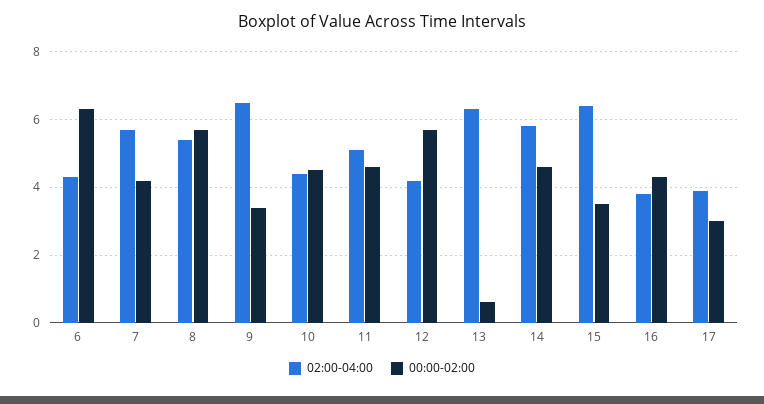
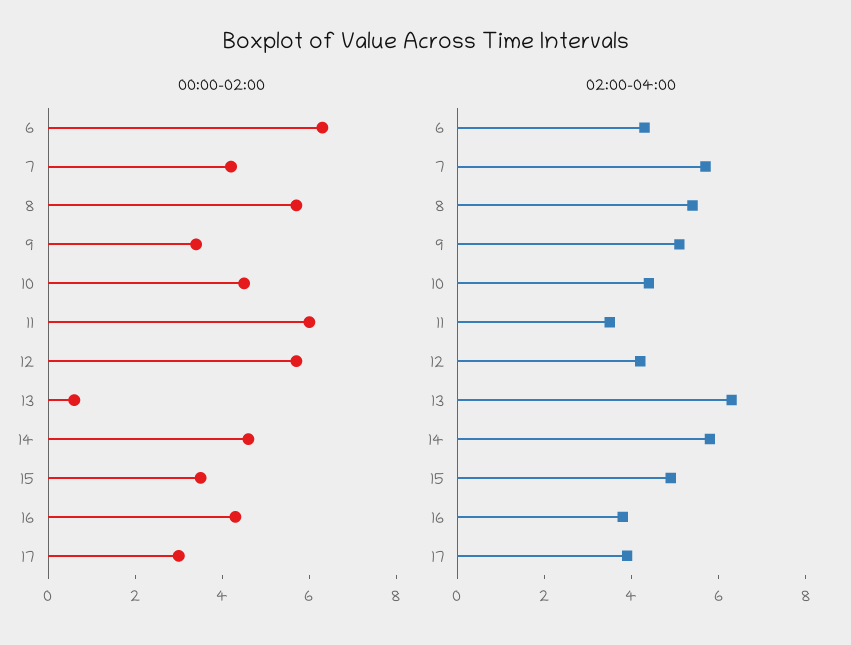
02:00-04:00, 9: 6.5 -> 5
02:00-04:00, 11: 5 -> 3.5
00:00-02:00, 11: 4.5 -> 6
02:00-04:00, 15: 6.5 -> 5

